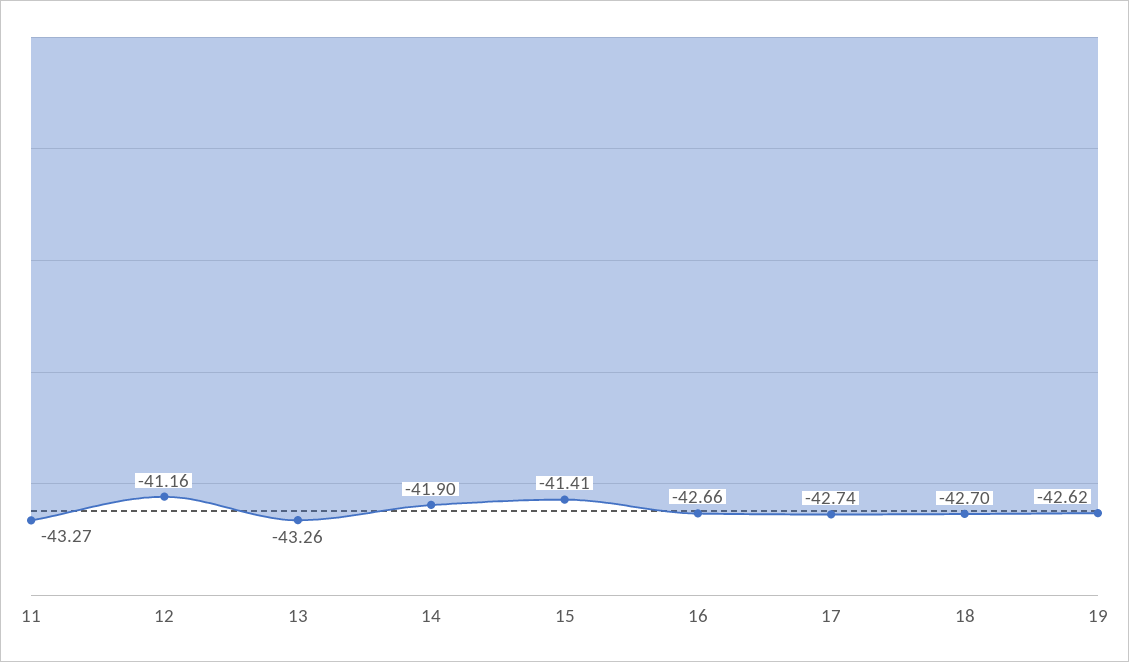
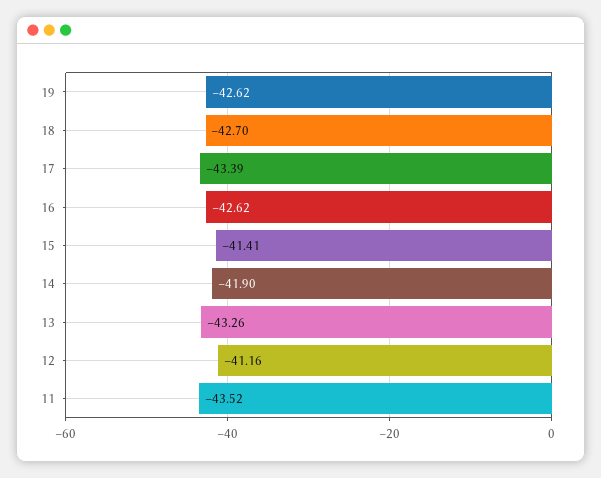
11: -43.27 -> -43.52
16: -42.66 -> -42.62
17: -42.74 -> -43.39

